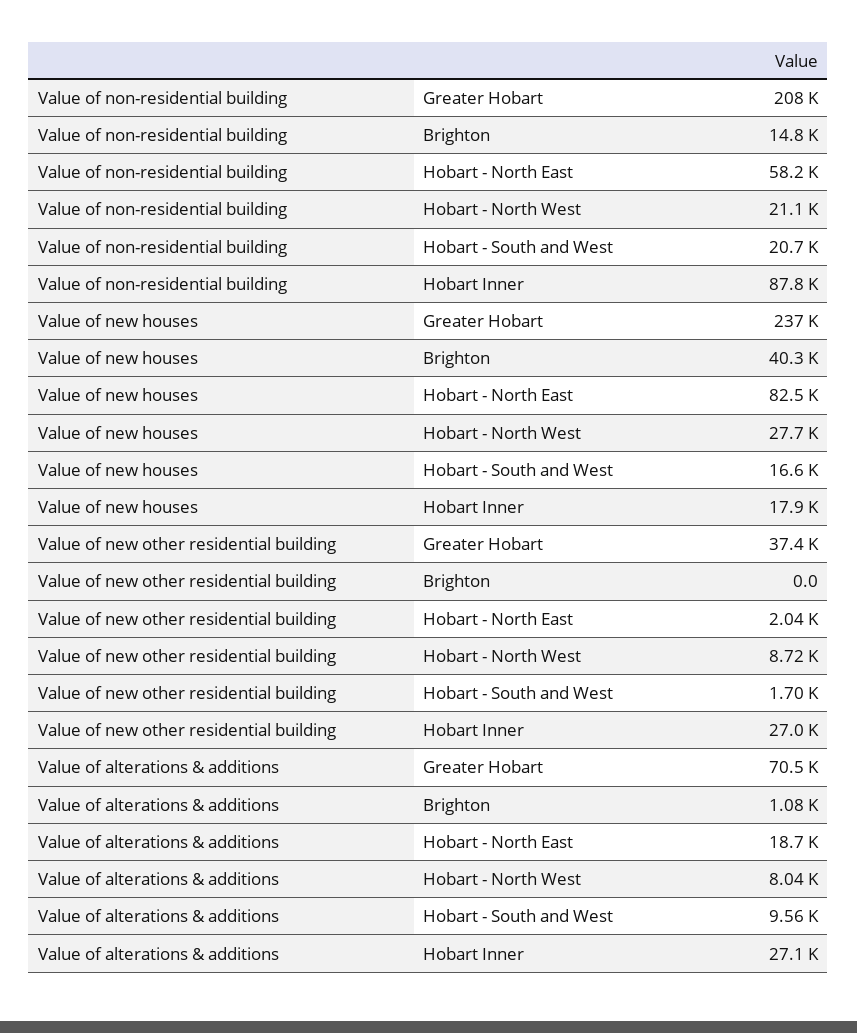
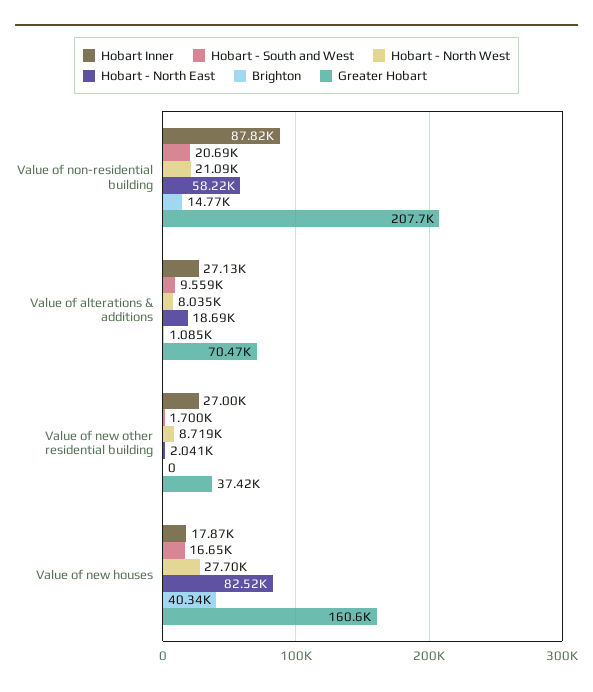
Greater Hobart, Value of new houses: 237000 -> 160600

